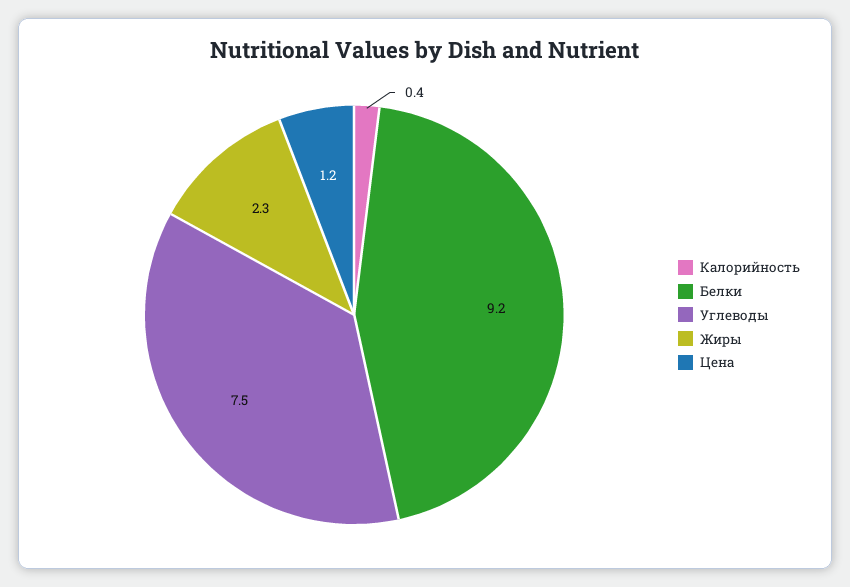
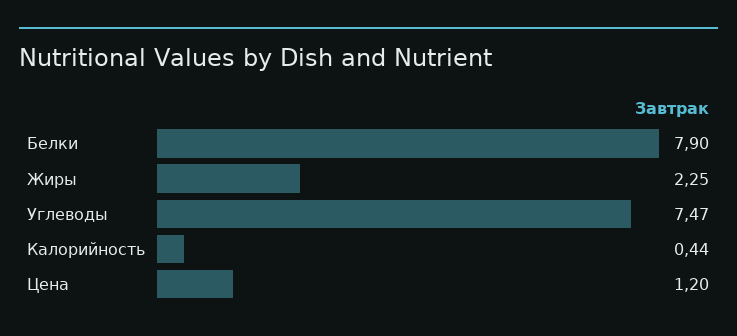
Белки: 9.2 -> 7.9

